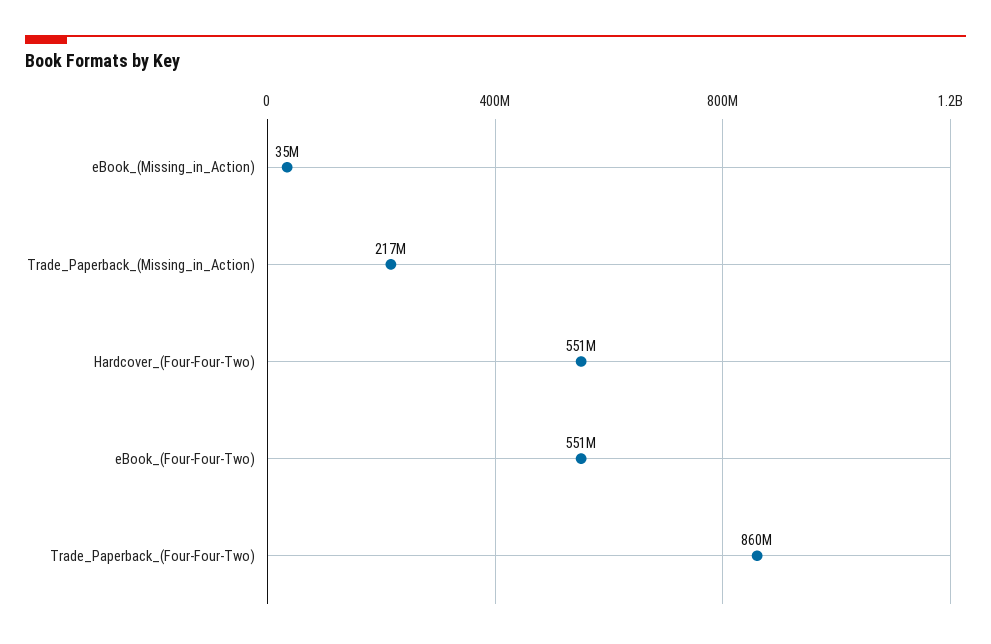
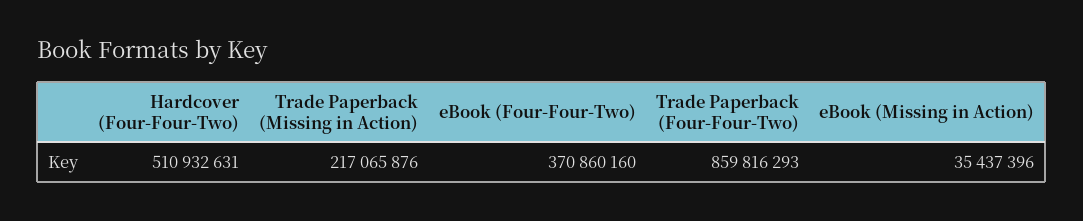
Hardcover_(Four-Four-Two): 551000000 -> 510932631
eBook_(Four-Four-Two): 551000000 -> 370860160

